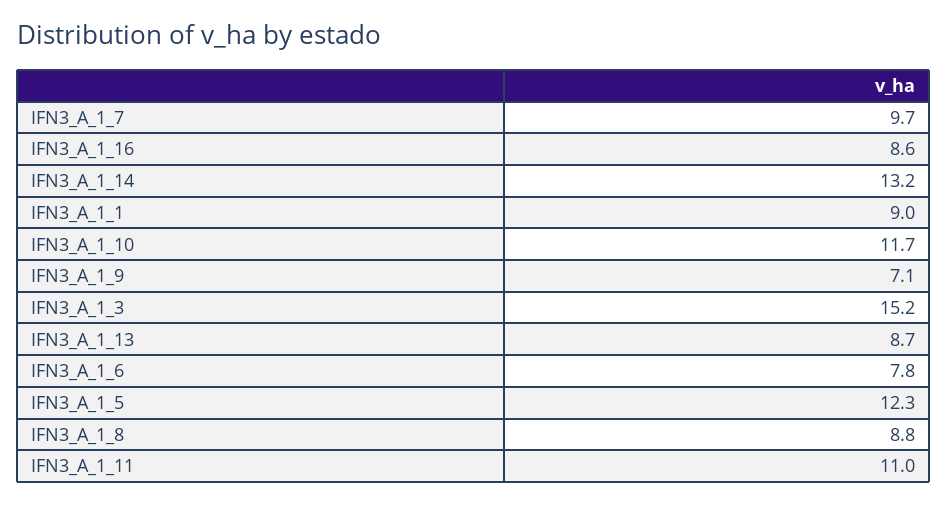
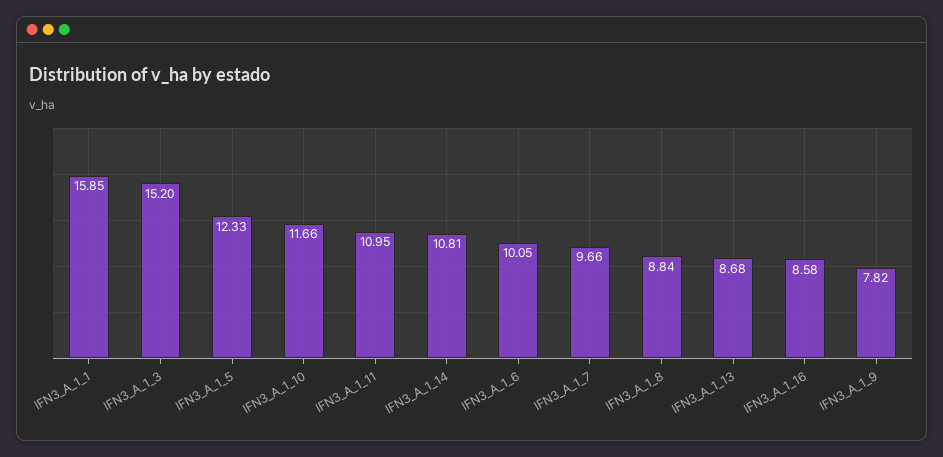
IFN3_A_1_14: 13.2 -> 10.81
IFN3_A_1_1: 9 -> 15.85
IFN3_A_1_9: 7.1 -> 7.82
IFN3_A_1_6: 7.8 -> 10.05

